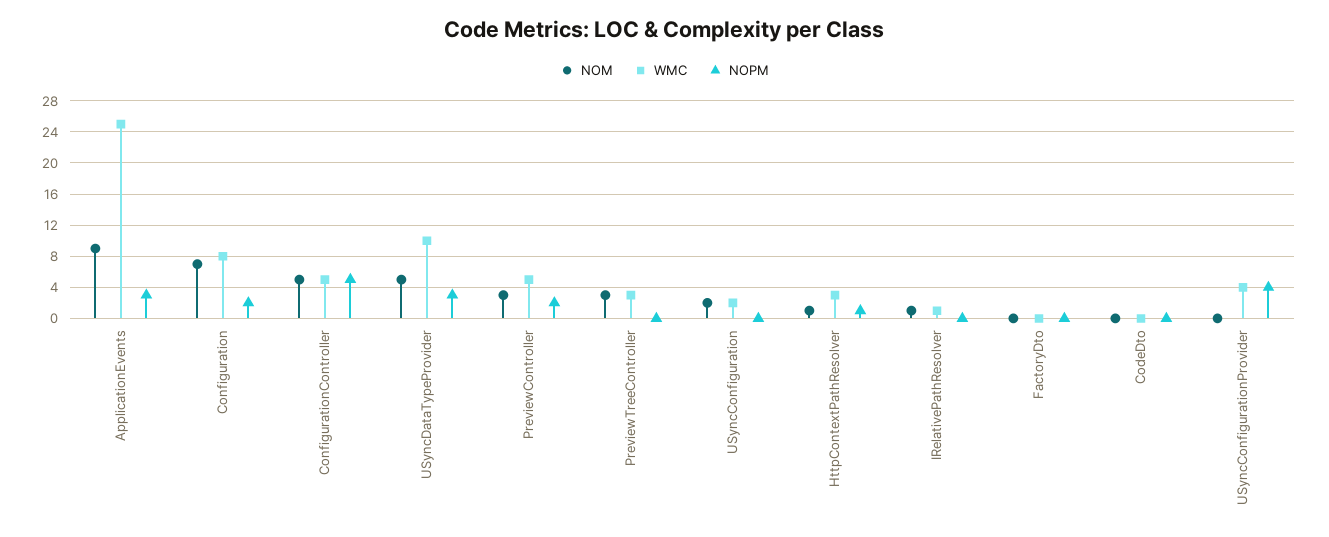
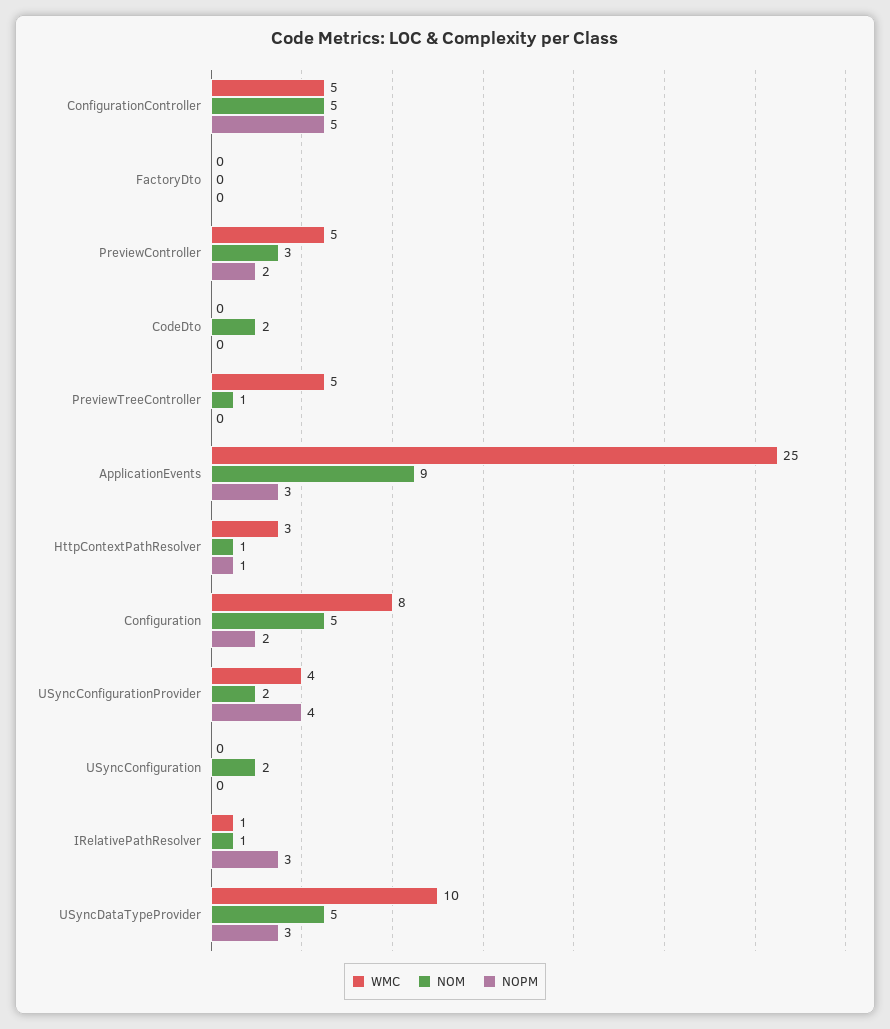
NOM, Configuration: 7 -> 5
NOM, PreviewTreeController: 3 -> 1
WMC, PreviewTreeController: 3 -> 5
WMC, USyncConfiguration: 2 -> 0
NOPM, IRelativePathResolver: 0 -> 3
NOM, CodeDto: 0 -> 2
NOM, USyncConfigurationProvider: 0 -> 2

